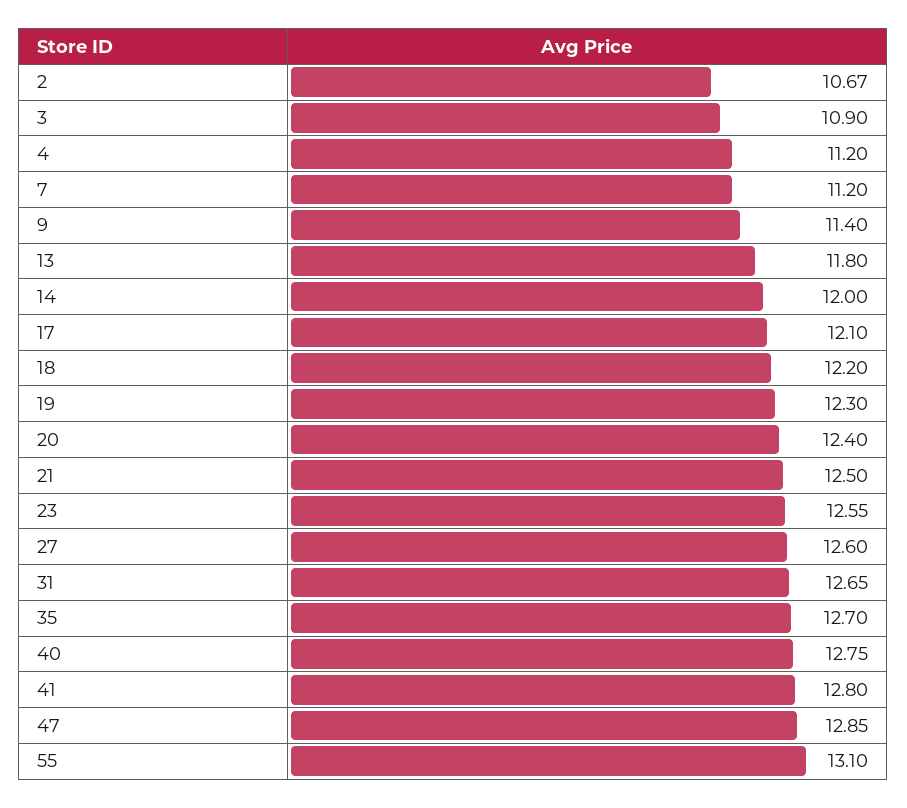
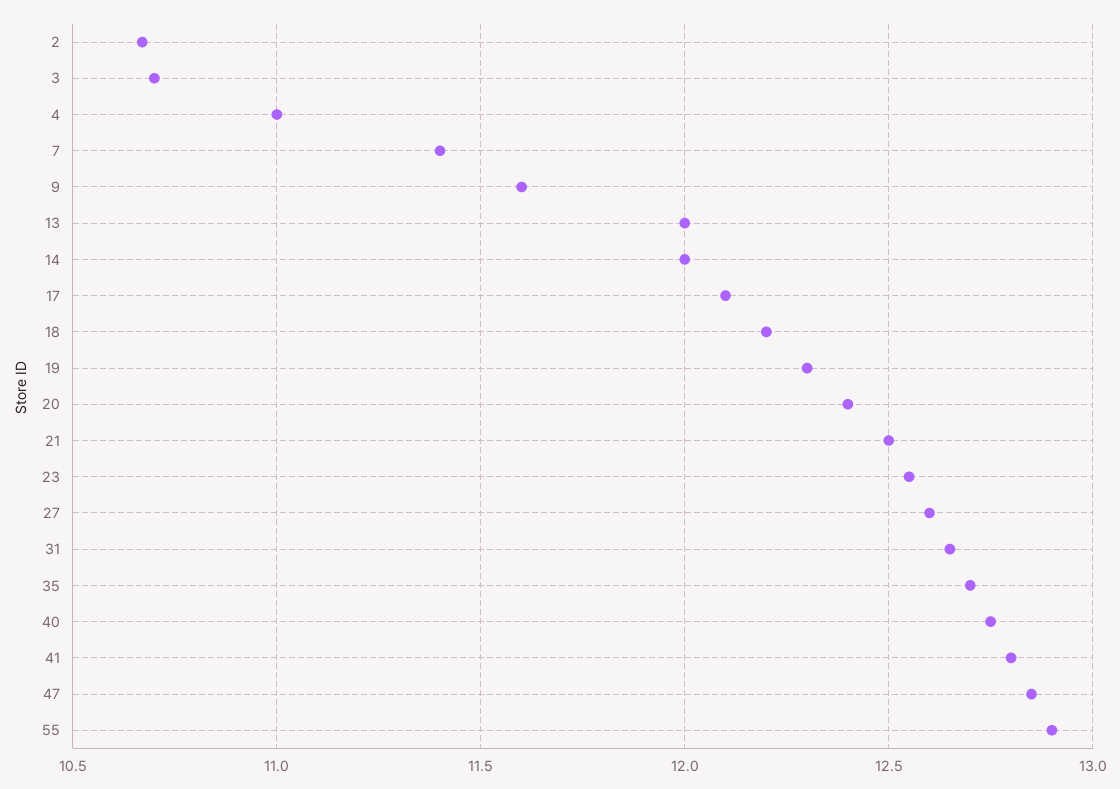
3: 10.9 -> 10.7
4: 11.2 -> 11
7: 11.2 -> 11.4
9: 11.4 -> 11.6
13: 11.8 -> 12
55: 13.1 -> 12.9

